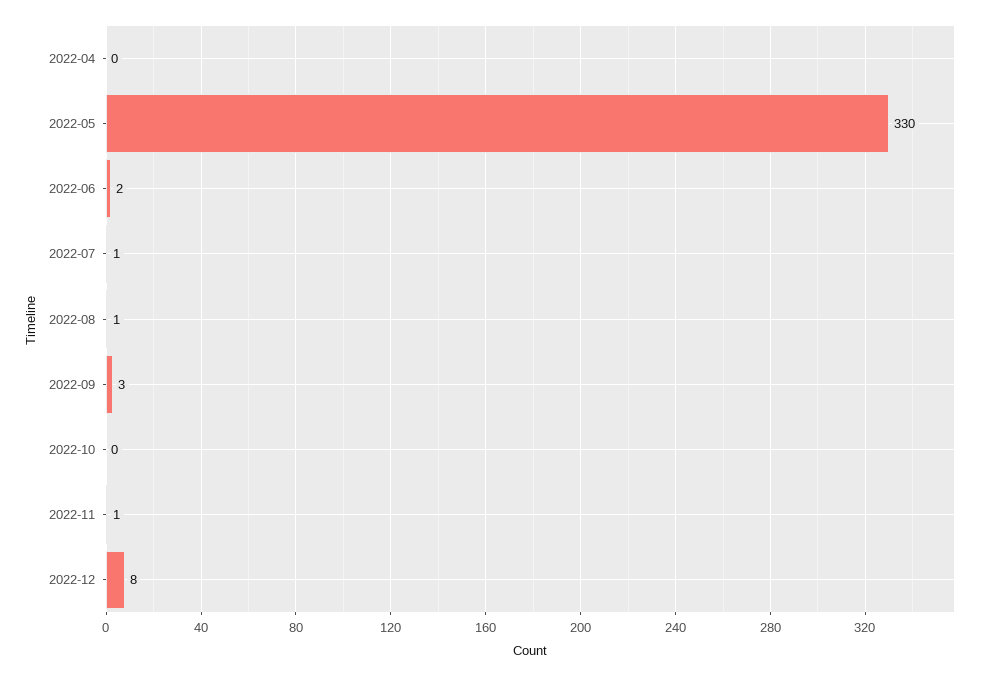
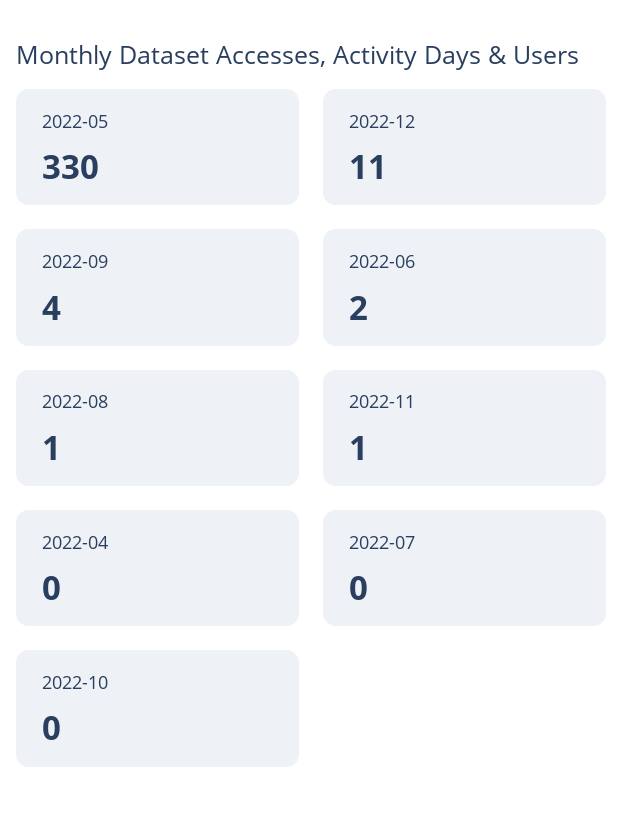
2022-07: 1 -> 0
2022-09: 3 -> 4
2022-12: 8 -> 11

